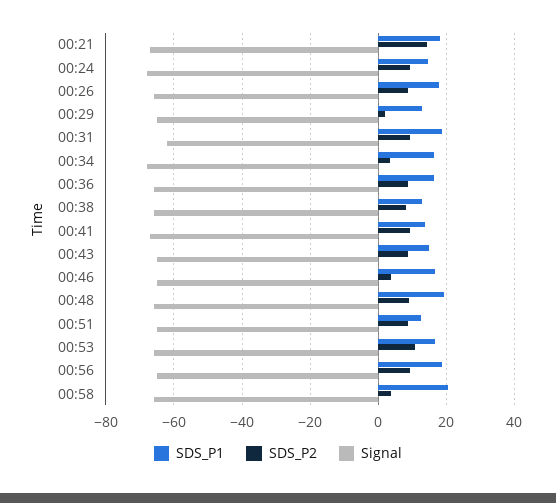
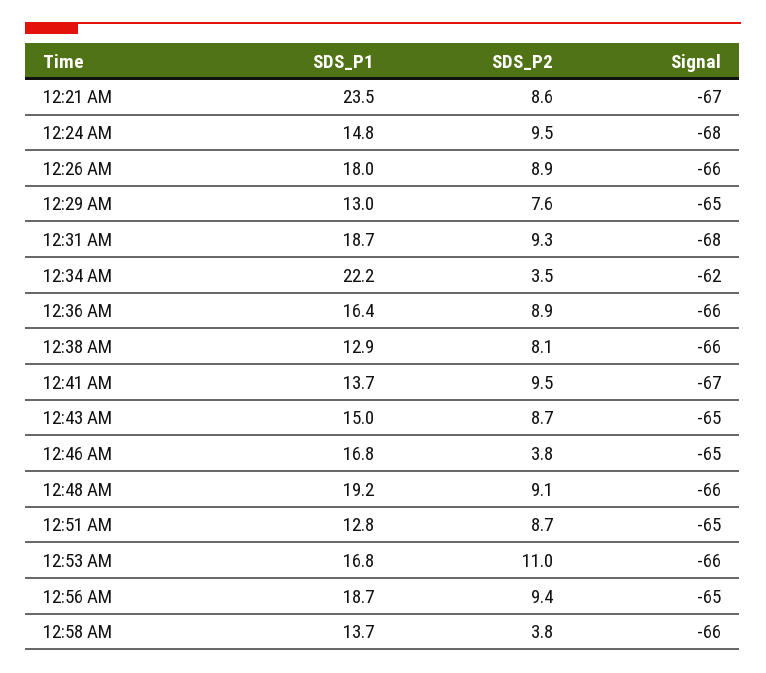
SDS_P1, 00:21: 18 -> 23.5
SDS_P2, 00:21: 14 -> 8.6
SDS_P2, 00:29: 2 -> 7.6
Signal, 00:31: -62 -> -68
SDS_P1, 00:34: 16 -> 22.2
Signal, 00:34: -68 -> -62
SDS_P1, 00:58: 20 -> 13.7

